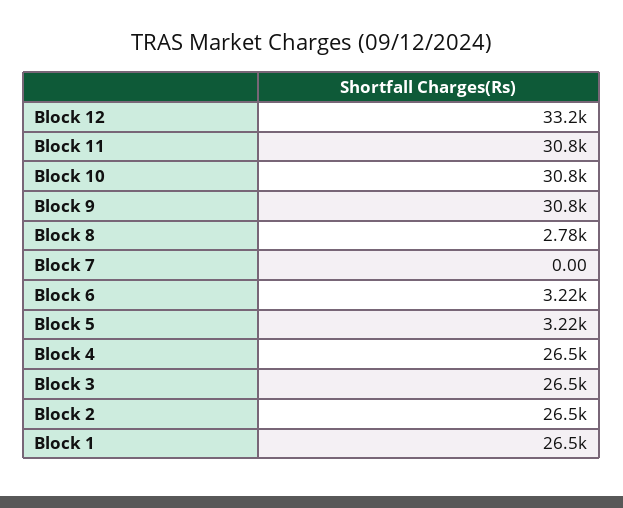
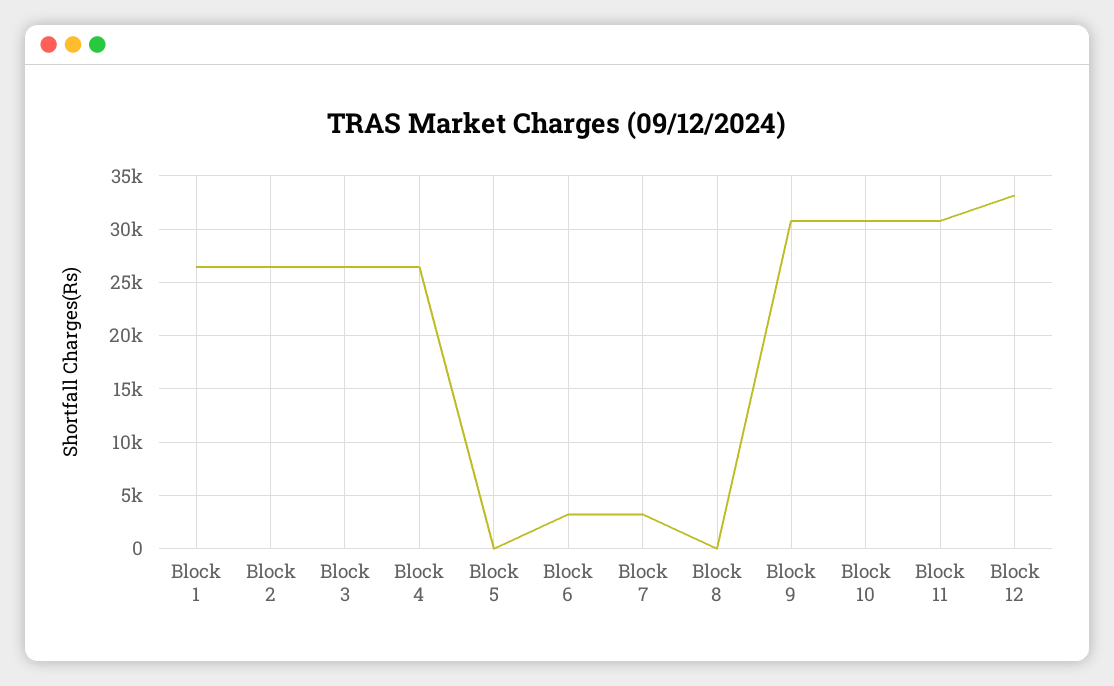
Block 8: 2780 -> 0
Block 7: 0 -> 3000
Block 5: 3220 -> 0

